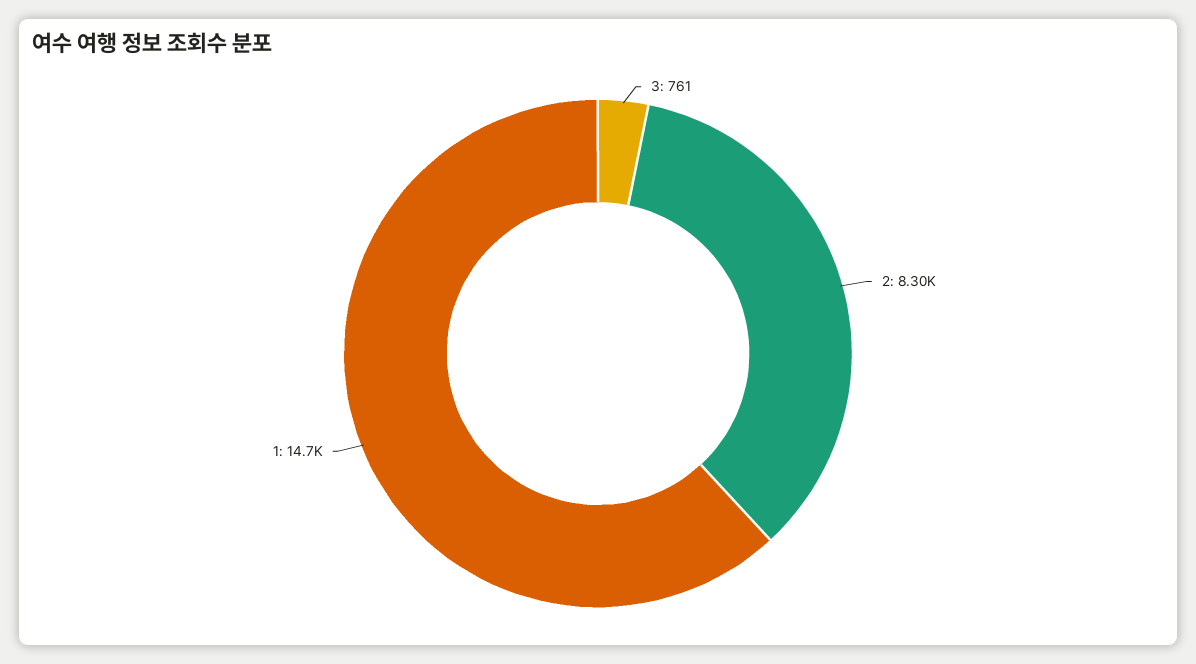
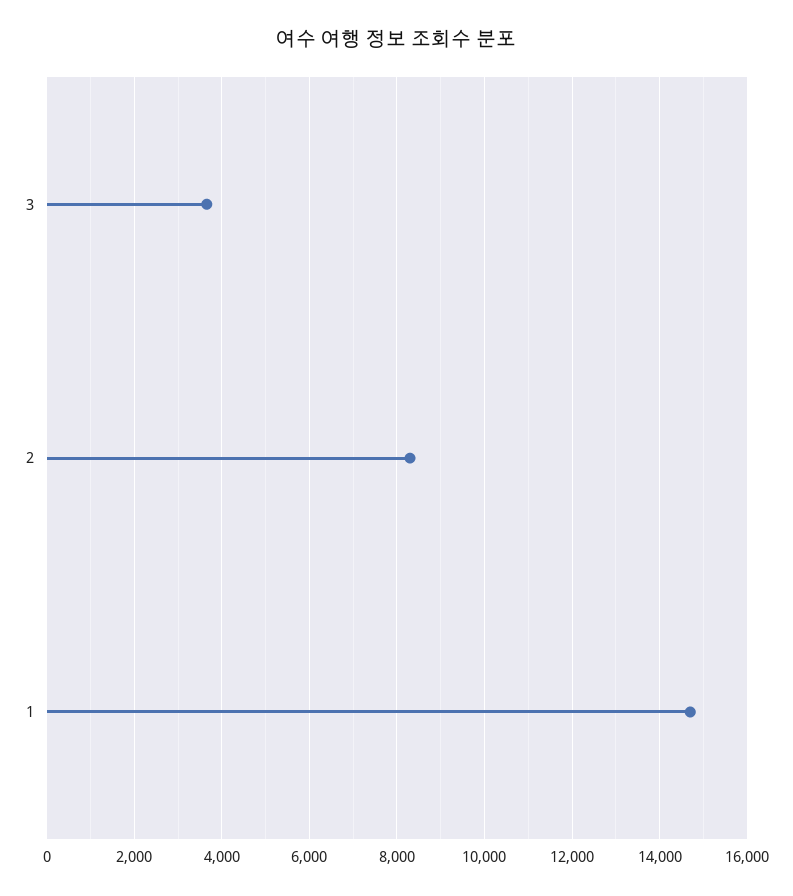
3: 761 -> 3600

